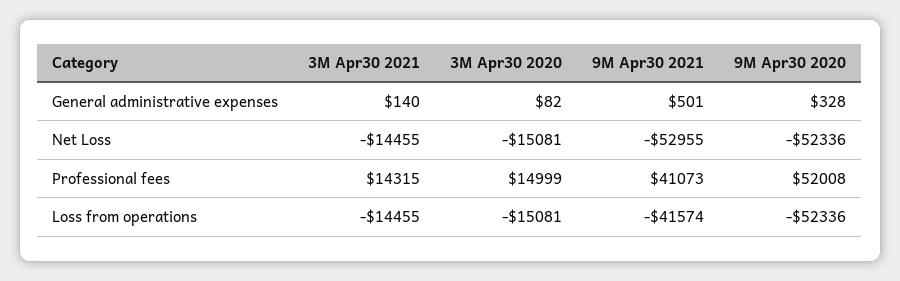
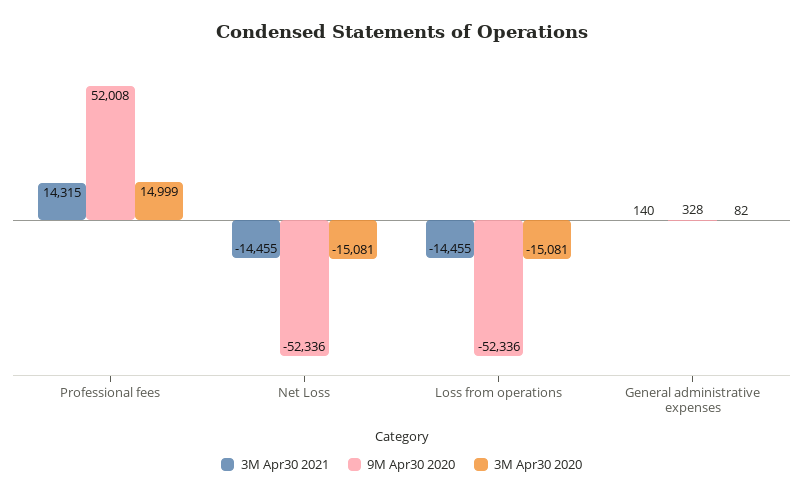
9M Apr30 2021, General administrative expenses: 501 -> none
9M Apr30 2021, Net Loss: -52955 -> none
9M Apr30 2021, Professional fees: 41073 -> none
9M Apr30 2021, Loss from operations: -41574 -> none

